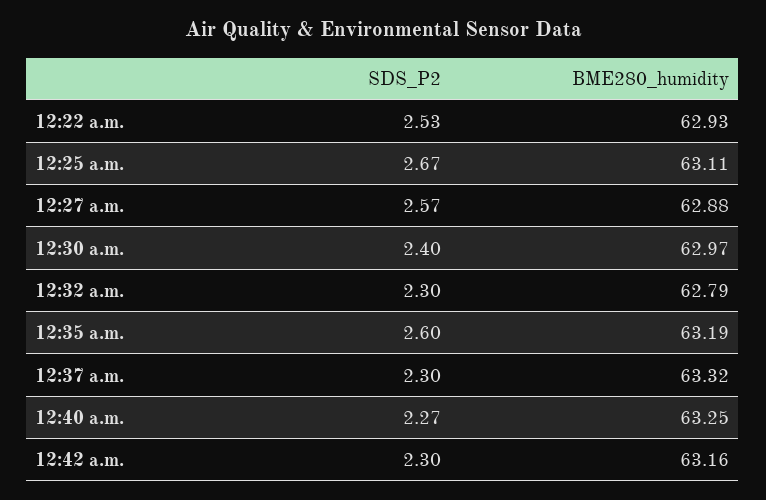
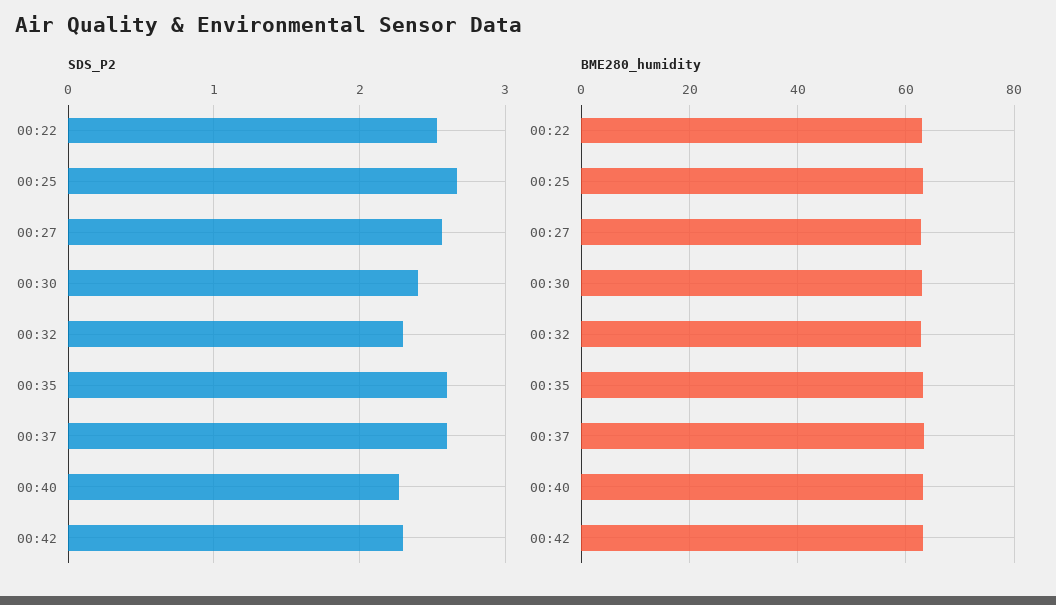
SDS_P2, 12:37 a.m.: 2.3 -> 2.6

